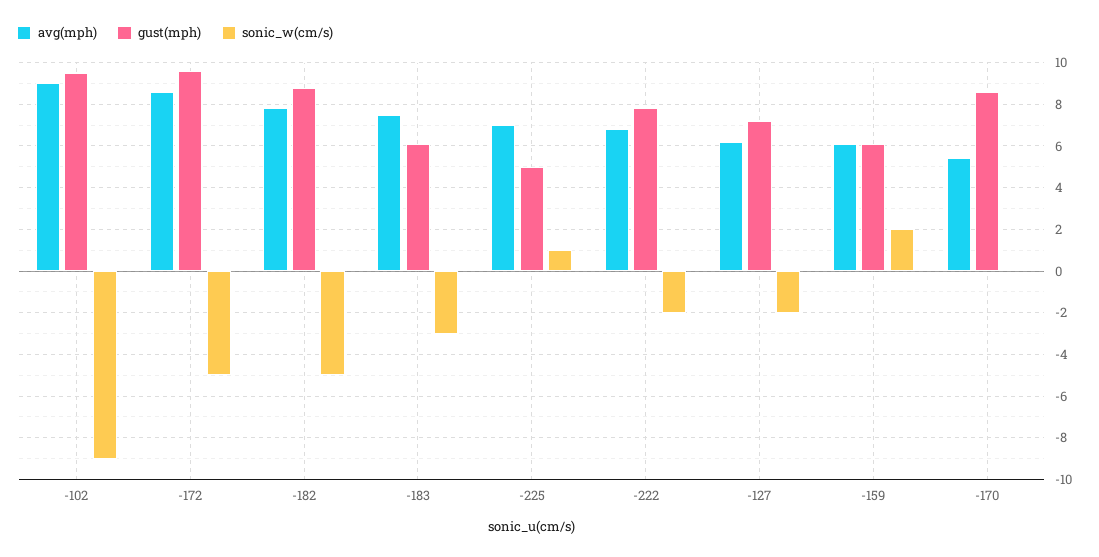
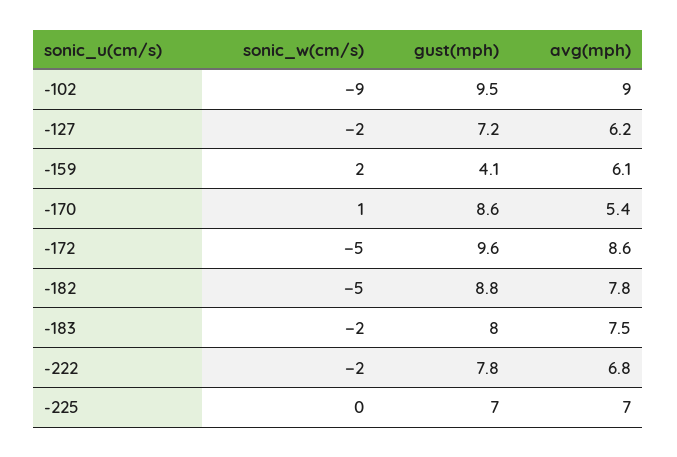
gust(mph), -183: 6 -> 8
sonic_w(cm/s), -183: -3 -> -2
gust(mph), -225: 5 -> 7
sonic_w(cm/s), -225: 1 -> 0
gust(mph), -159: 6 -> 4.1
sonic_w(cm/s), -170: 0 -> 1

